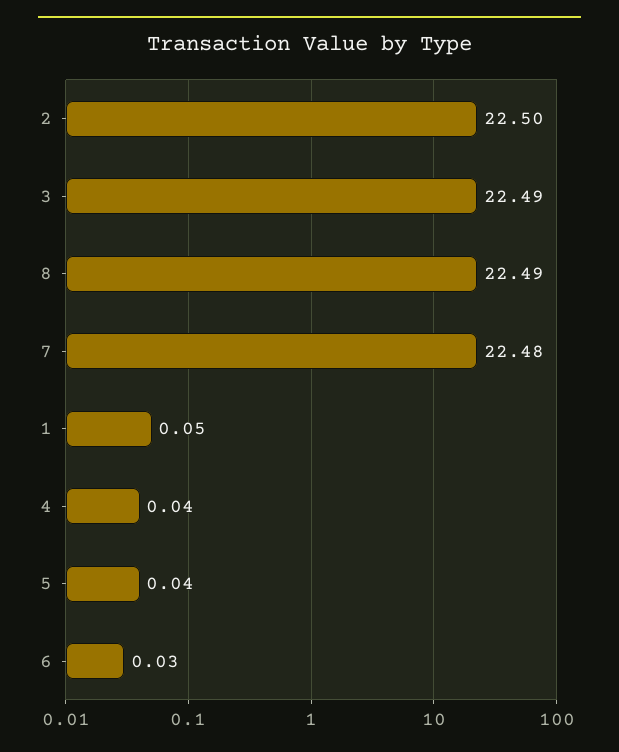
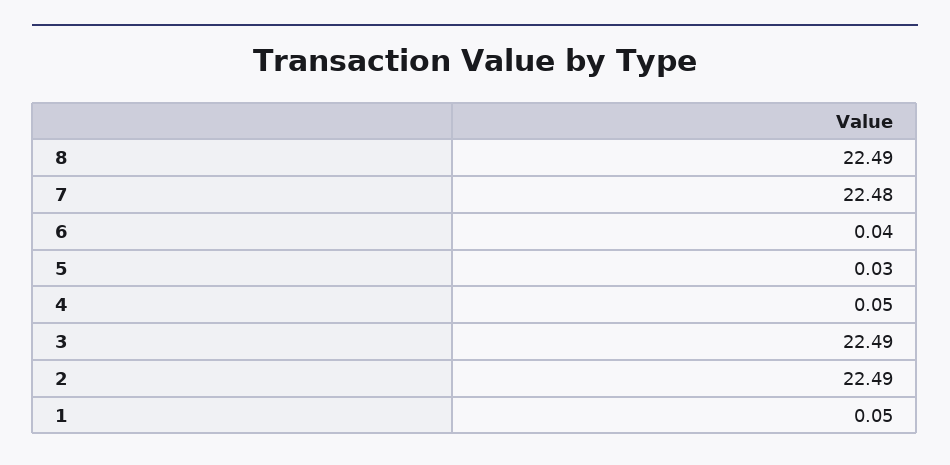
2: 22.5 -> 22.49
4: 0.04 -> 0.05
5: 0.04 -> 0.03
6: 0.03 -> 0.04

